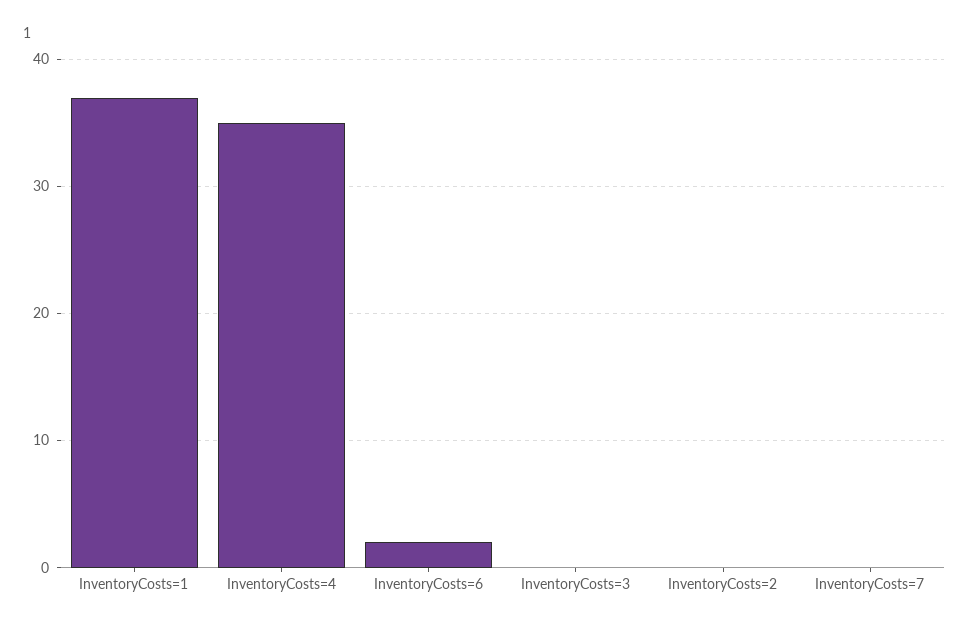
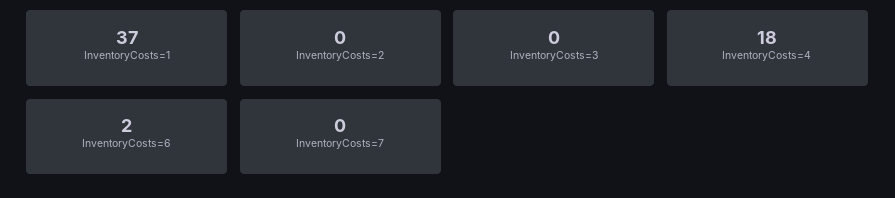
InventoryCosts=4: 35 -> 18

